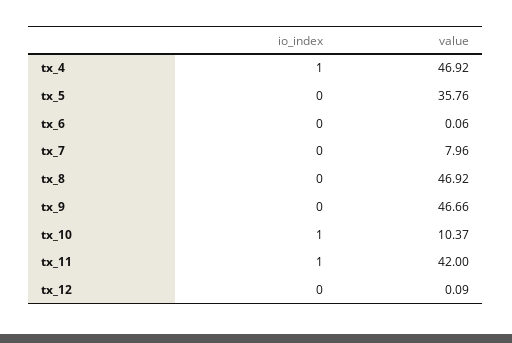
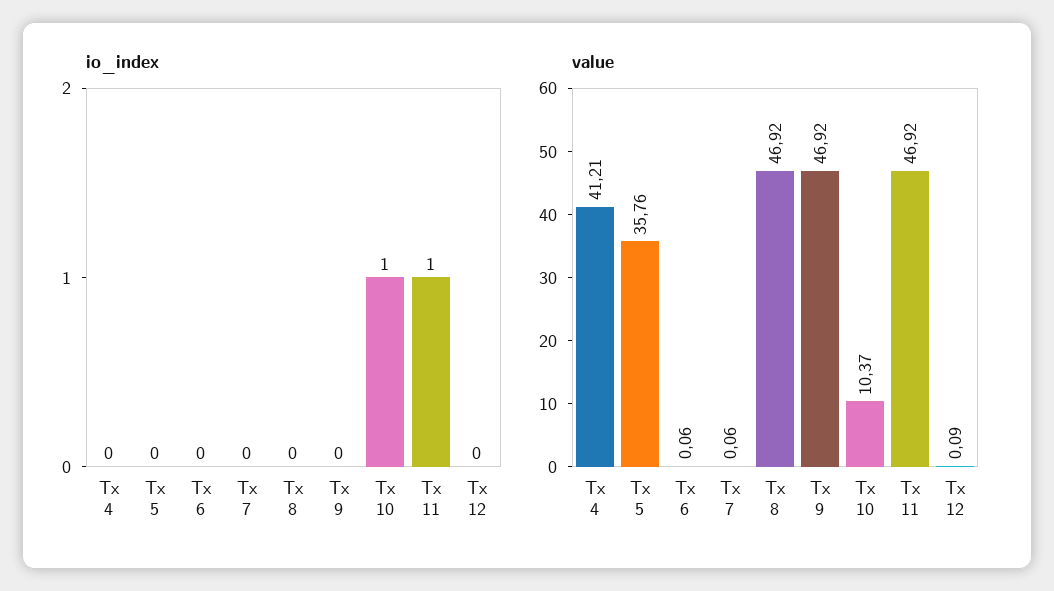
io_index, tx_4: 1 -> 0
value, tx_4: 46.92 -> 41.21
value, tx_7: 7.96 -> 0.06
value, tx_9: 46.66 -> 46.92
value, tx_11: 42 -> 46.92

